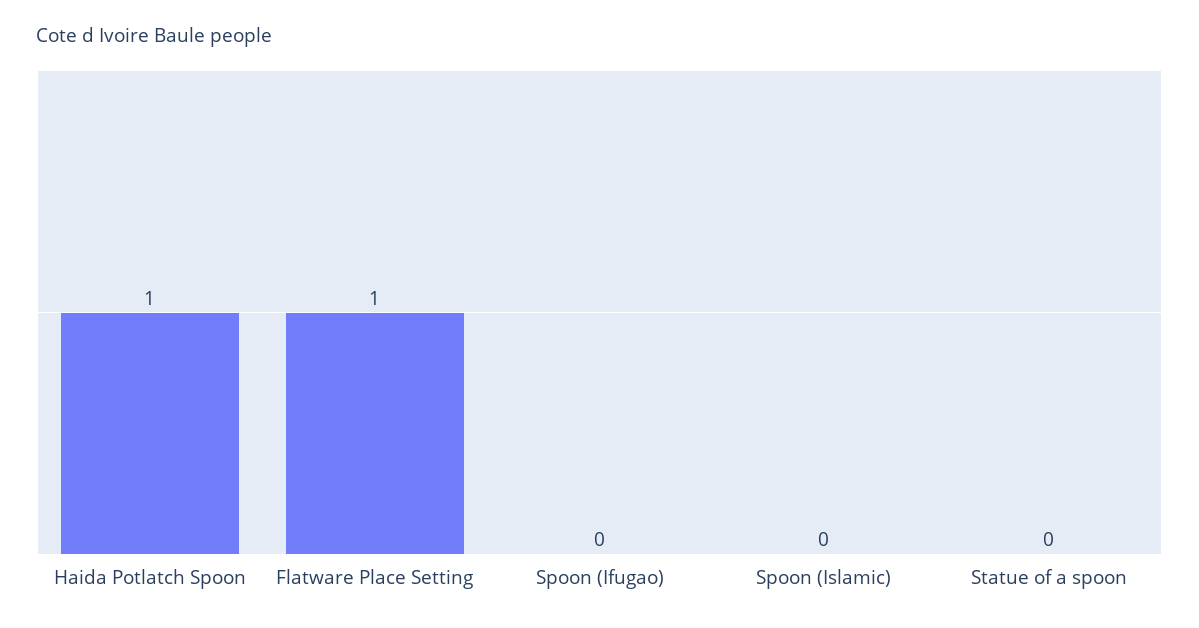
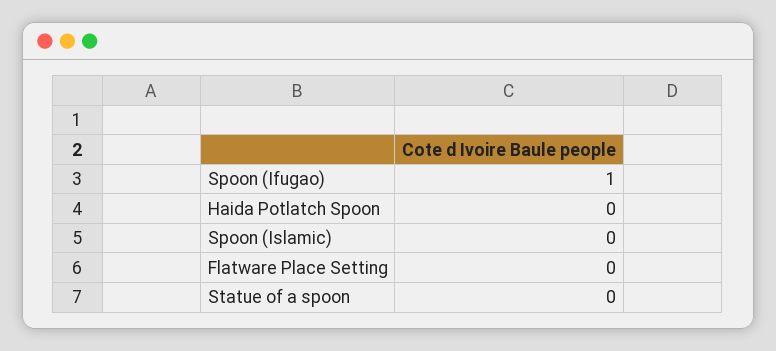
Haida Potlatch Spoon: 1 -> 0
Flatware Place Setting: 1 -> 0
Spoon (Ifugao): 0 -> 1

